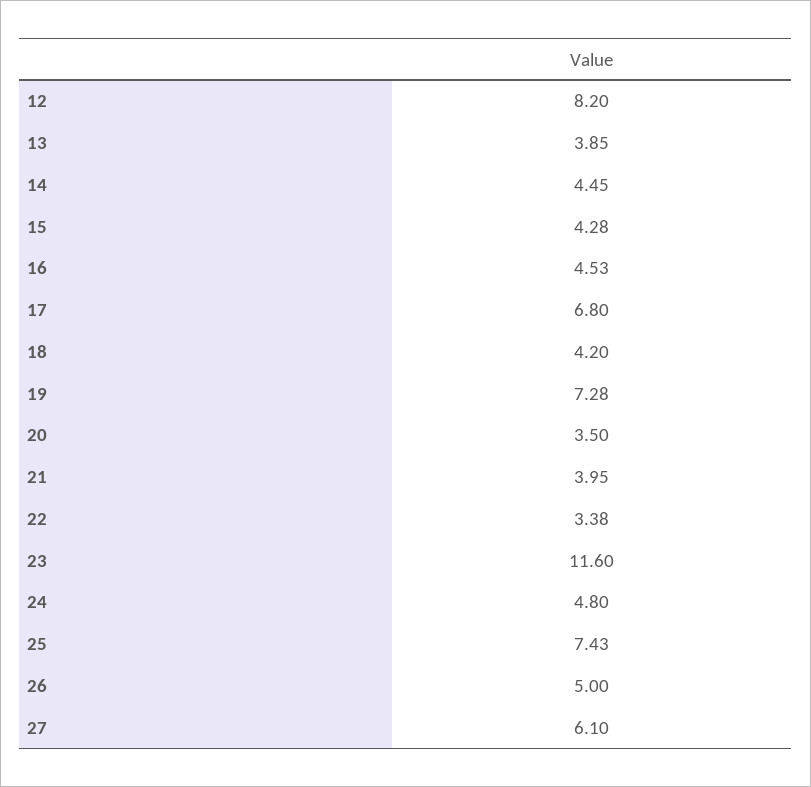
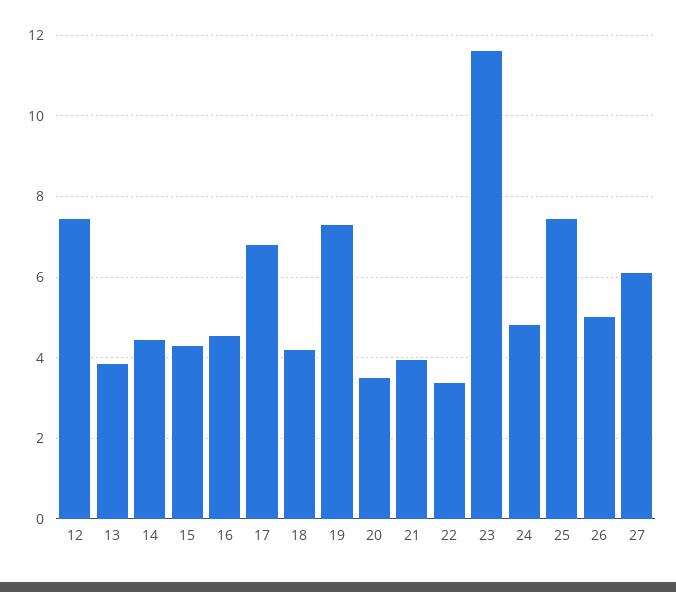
12: 8.2 -> 7.4

